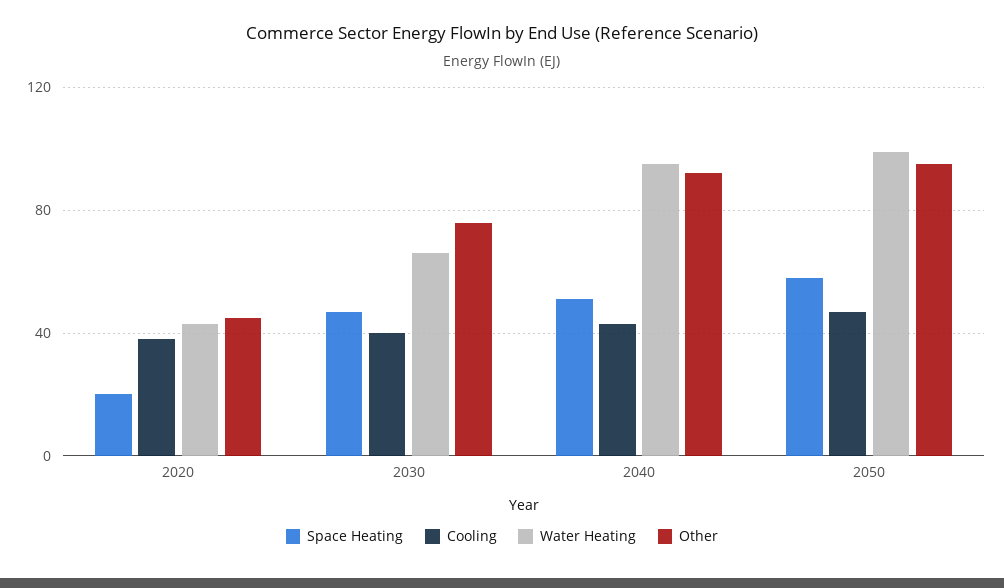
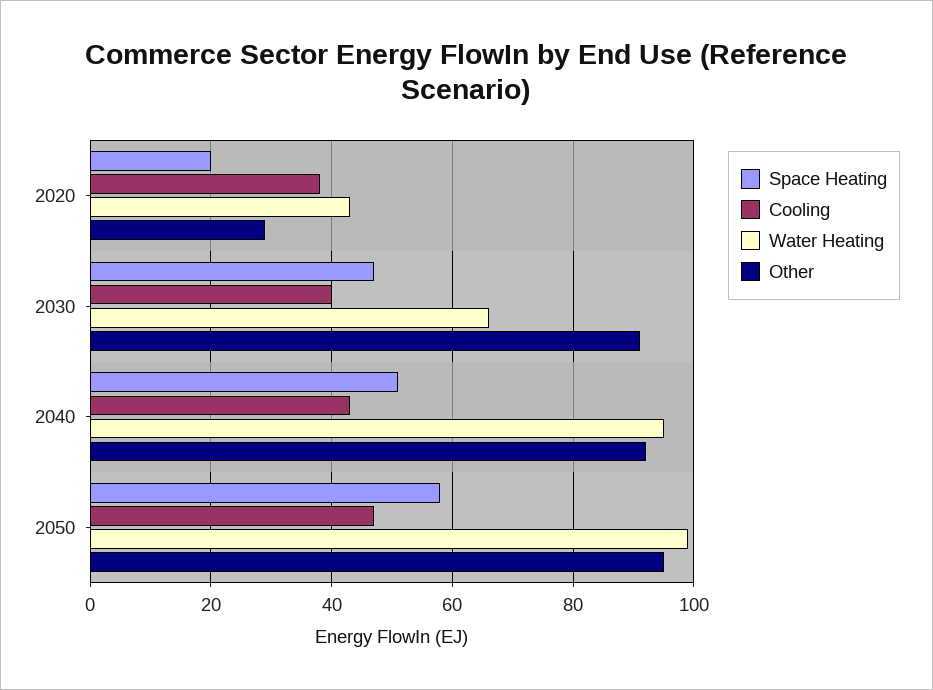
Other, 2020: 45 -> 30
Other, 2030: 75 -> 90

